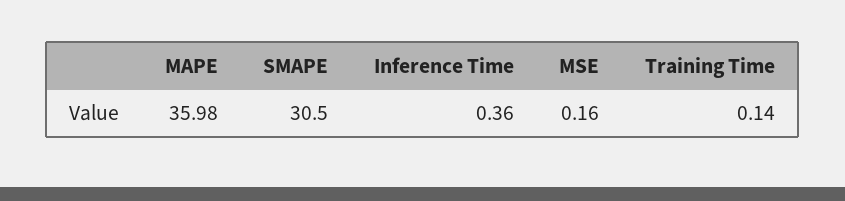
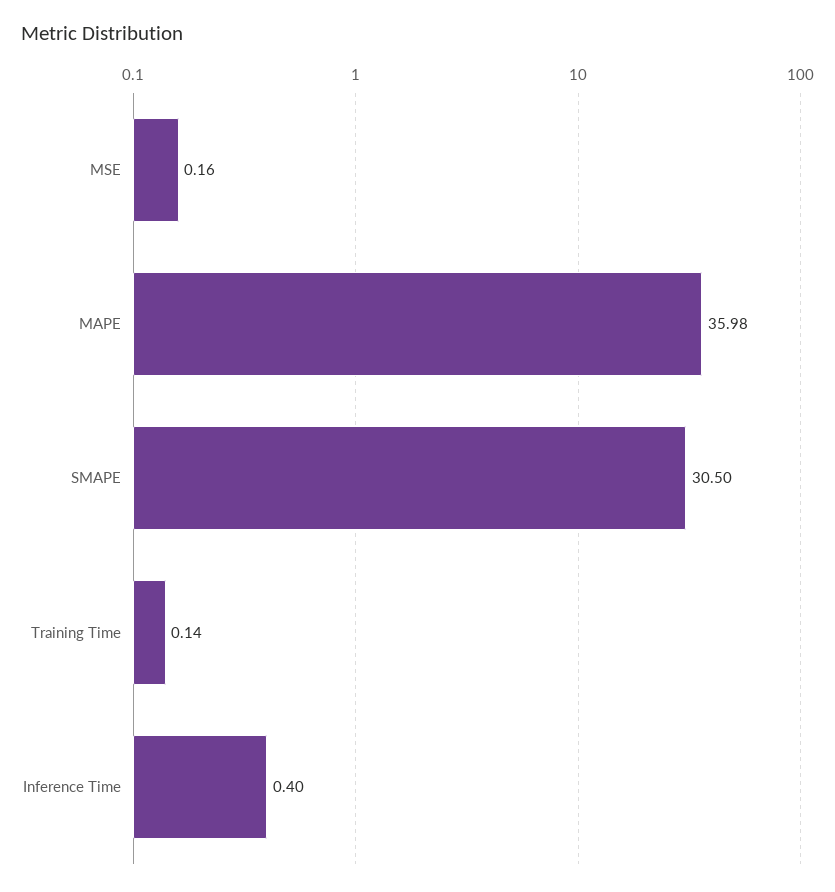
Inference Time: 0.36 -> 0.4

